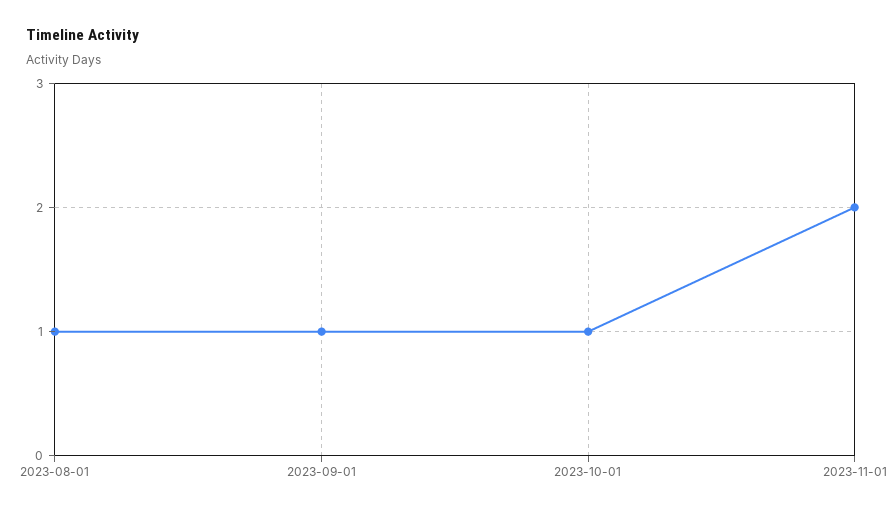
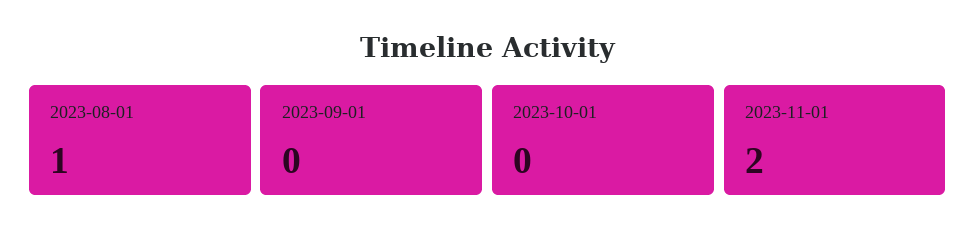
2023-09-01: 1 -> 0
2023-10-01: 1 -> 0

